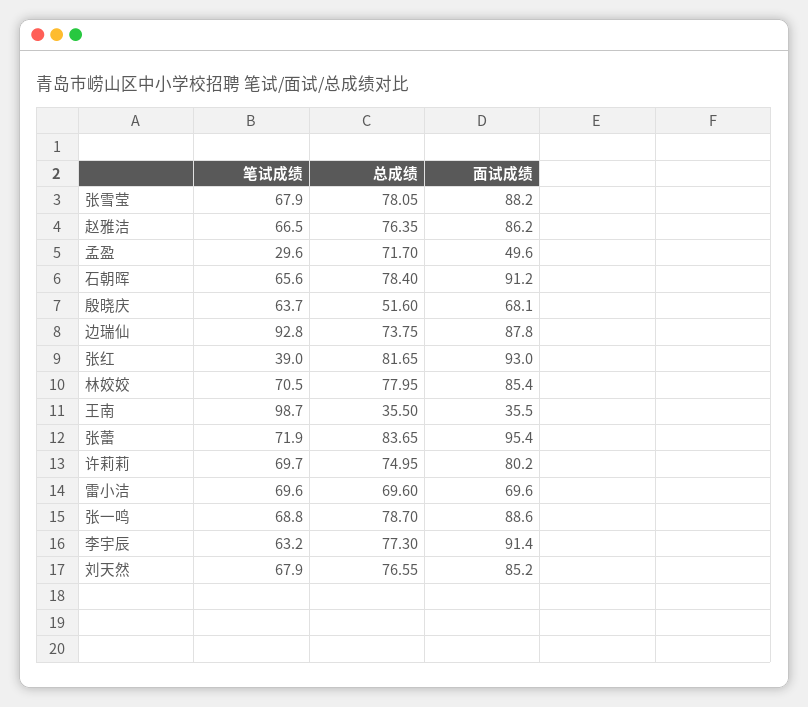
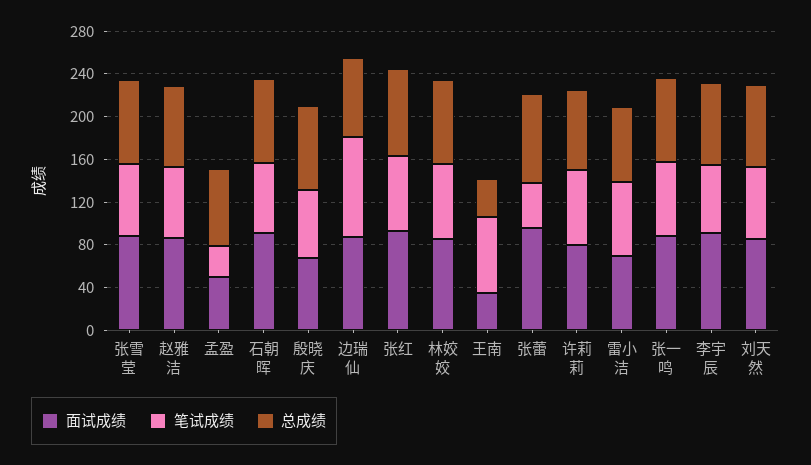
总成绩, 殷晓庆: 51.6 -> 80
笔试成绩, 张红: 39 -> 70
笔试成绩, 王南: 98.7 -> 70
笔试成绩, 张蕾: 71.9 -> 40

